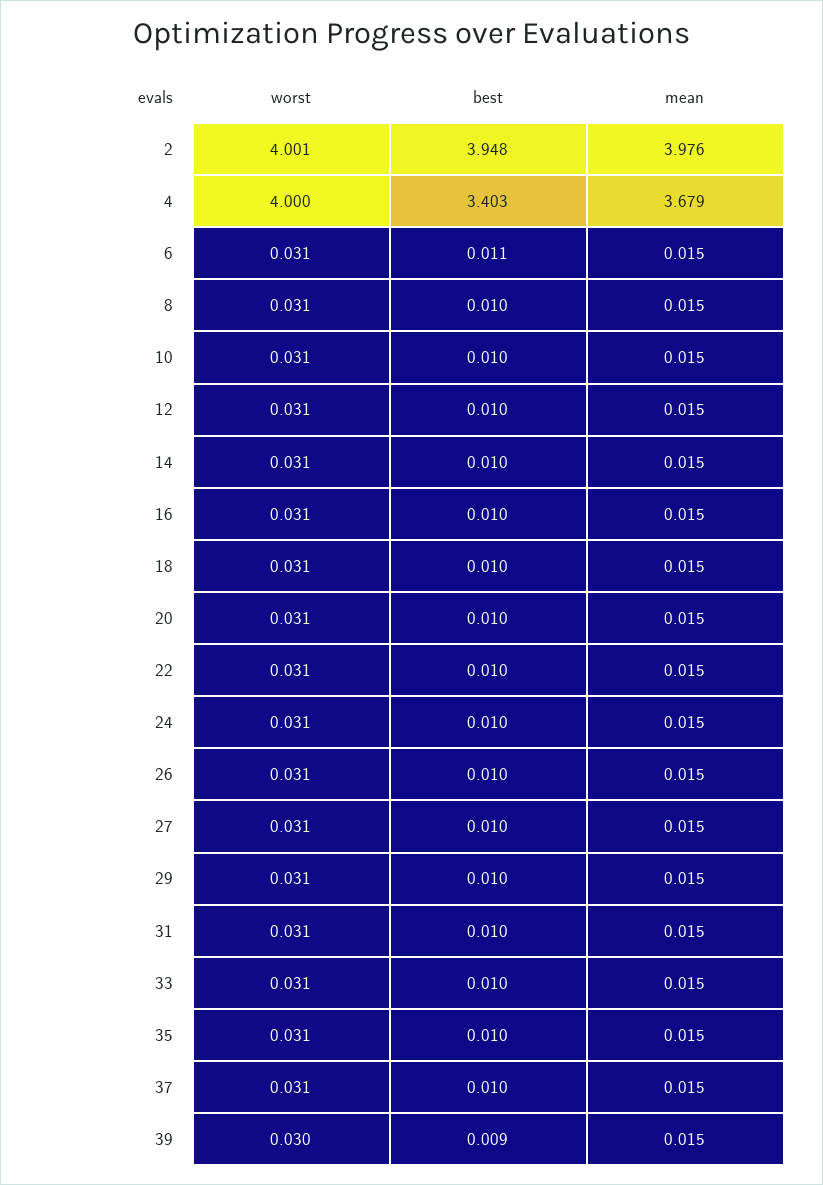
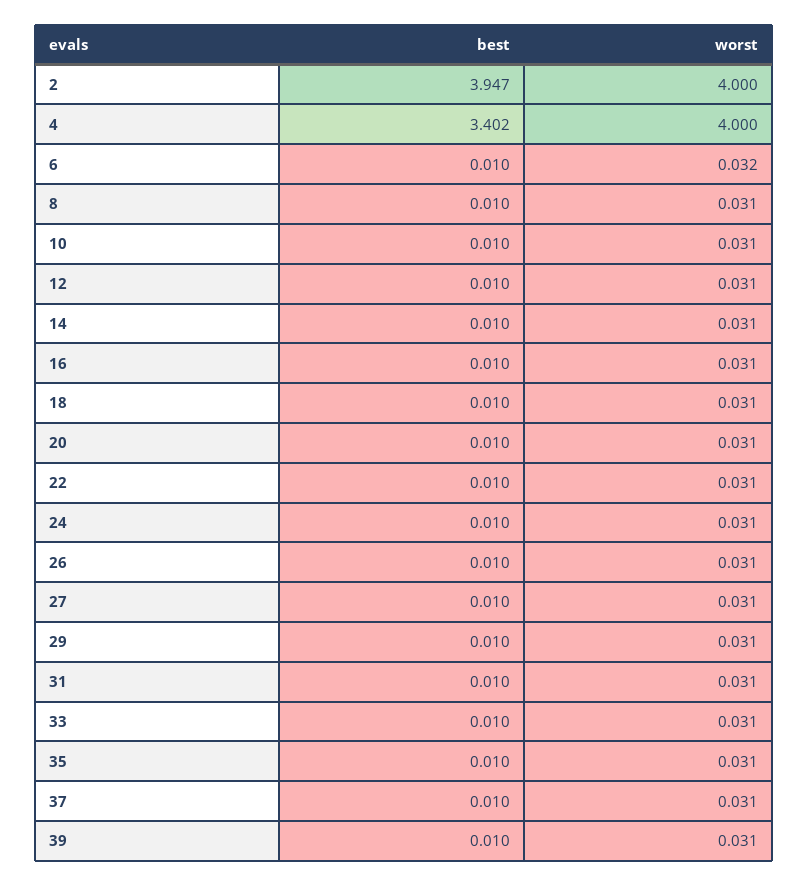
worst, 2: 4.001 -> 4
best, 2: 3.948 -> 3.947
mean, 2: 3.976 -> none
best, 4: 3.403 -> 3.402
mean, 4: 3.679 -> none
worst, 6: 0.031 -> 0.032
best, 6: 0.011 -> 0.01
mean, 6: 0.015 -> none
mean, 8: 0.015 -> none
mean, 10: 0.015 -> none
mean, 12: 0.015 -> none
mean, 14: 0.015 -> none
mean, 16: 0.015 -> none
mean, 18: 0.015 -> none
mean, 20: 0.015 -> none
mean, 22: 0.015 -> none
mean, 24: 0.015 -> none
mean, 26: 0.015 -> none
mean, 27: 0.015 -> none
mean, 29: 0.015 -> none
mean, 31: 0.015 -> none
mean, 33: 0.015 -> none
mean, 35: 0.015 -> none
mean, 37: 0.015 -> none
worst, 39: 0.03 -> 0.031
best, 39: 0.009 -> 0.01
mean, 39: 0.015 -> none

